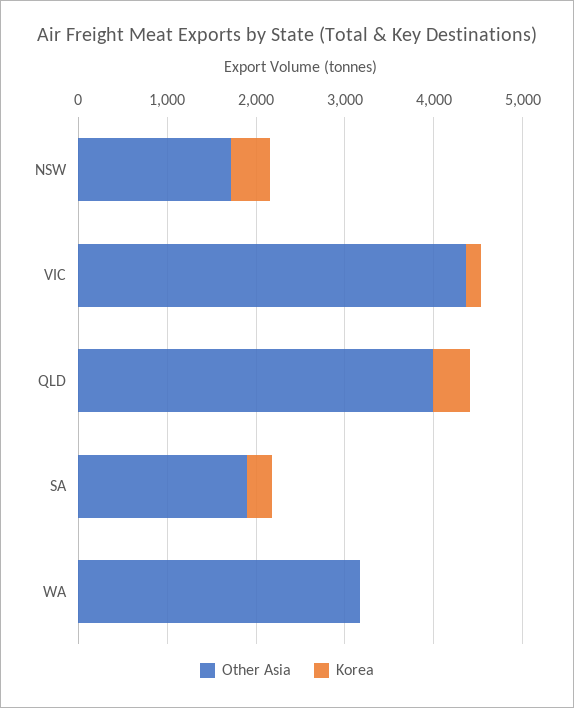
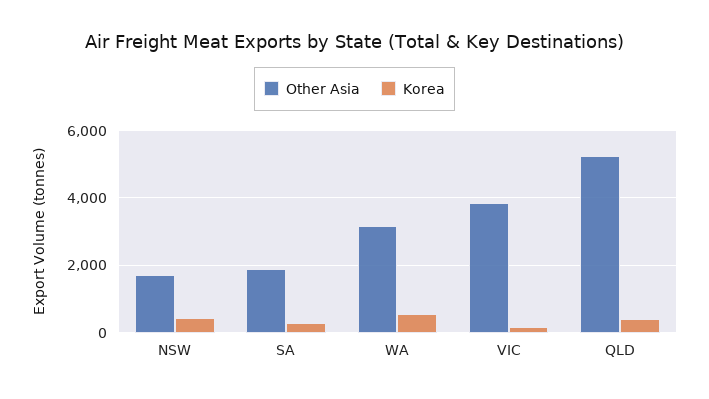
Other Asia, VIC: 4400 -> 3800
Other Asia, QLD: 4000 -> 5200
Korea, WA: 0 -> 600

